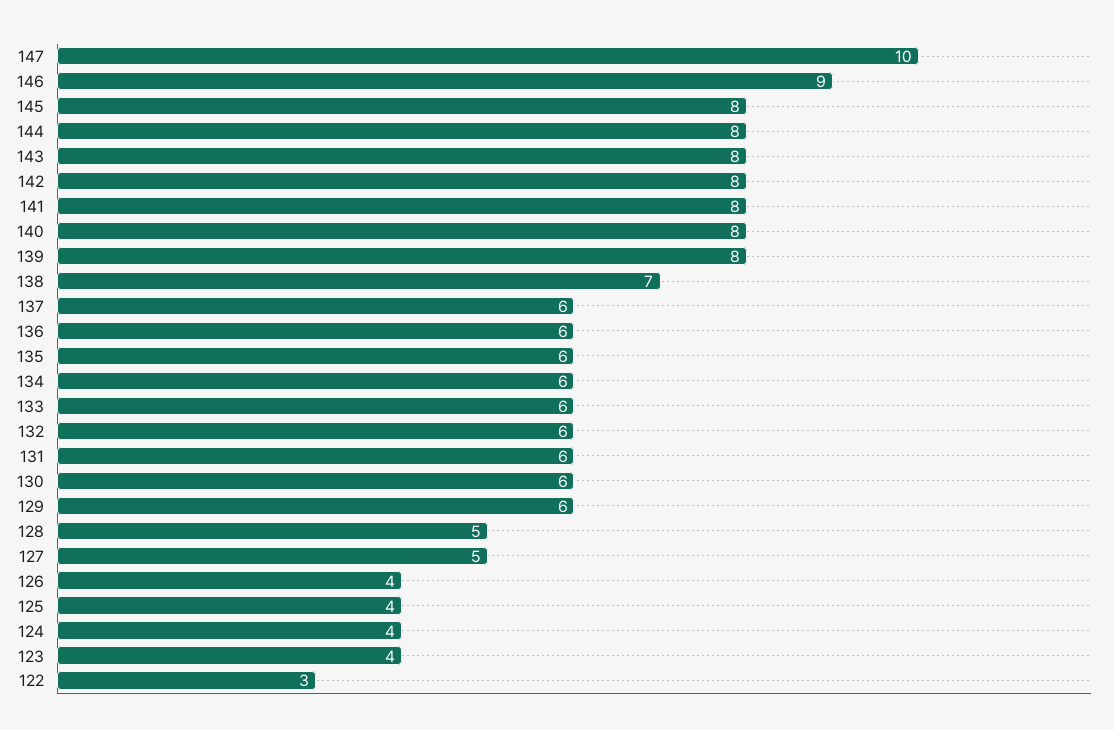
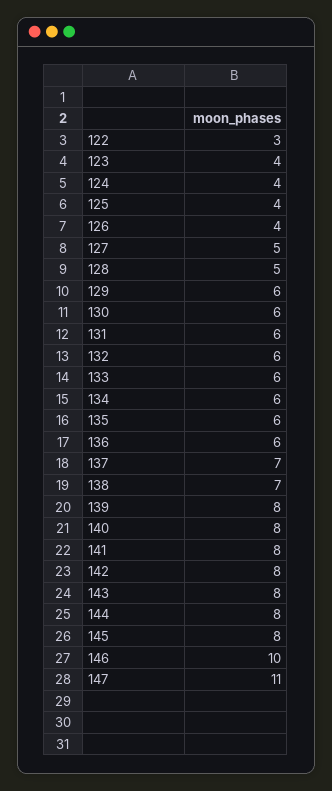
147: 10 -> 11
146: 9 -> 10
137: 6 -> 7

